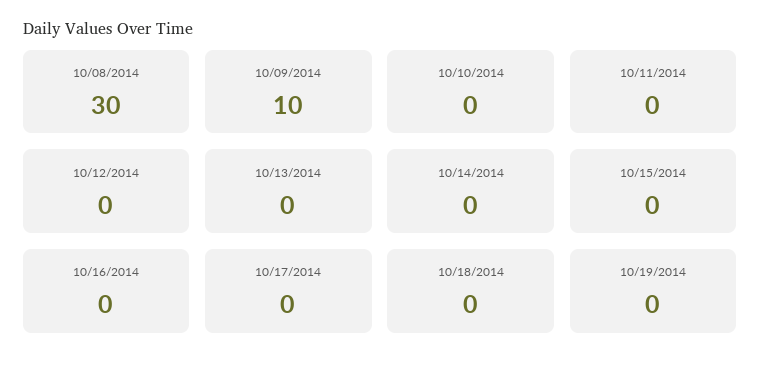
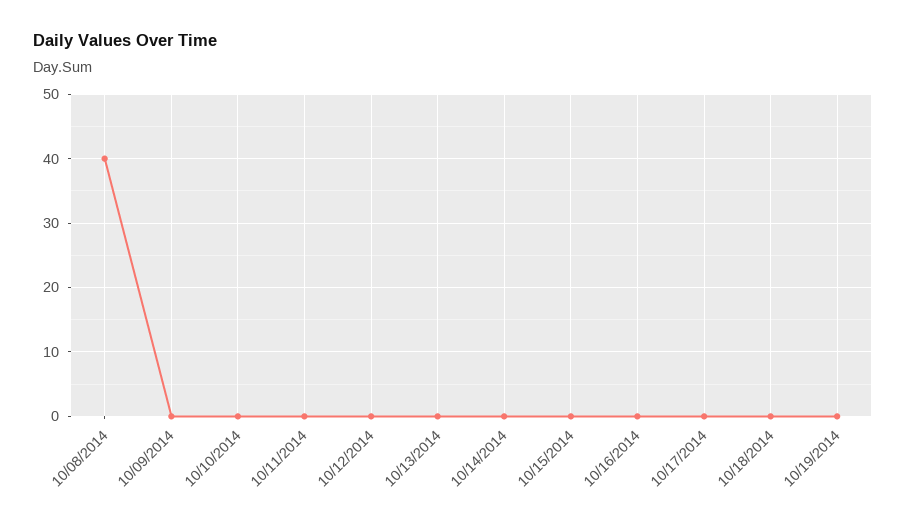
10/08/2014: 30 -> 40
10/09/2014: 10 -> 0

